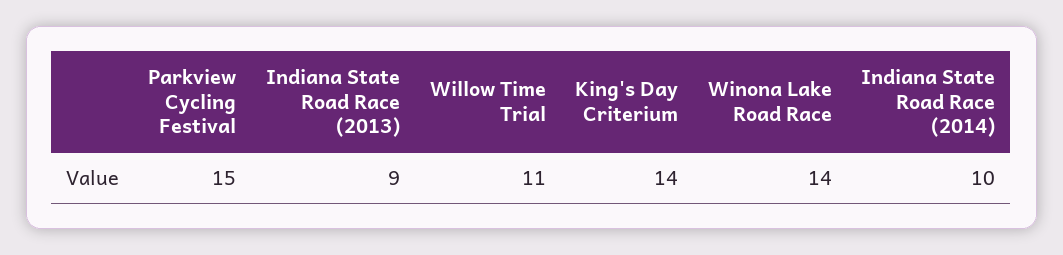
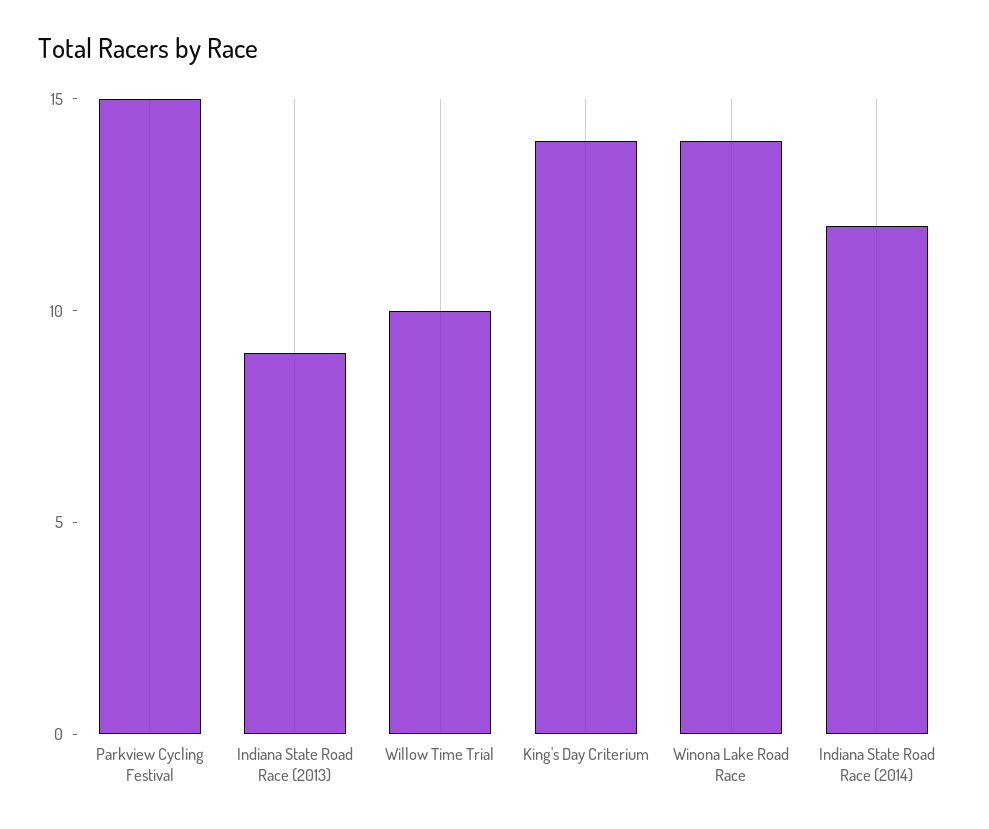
Willow Time Trial: 11 -> 10
Indiana State Road Race (2014): 10 -> 12

